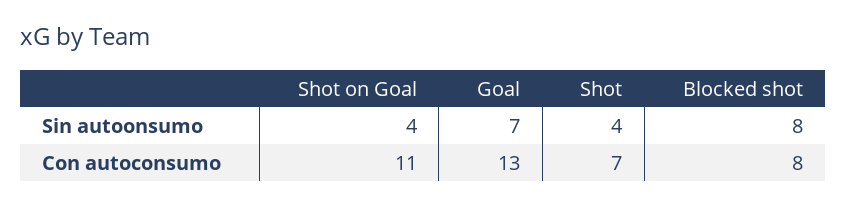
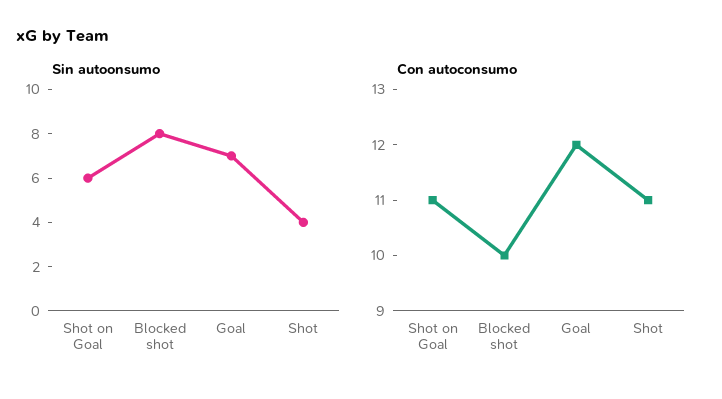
Sin autoonsumo, Shot on Goal: 4 -> 6
Con autoconsumo, Goal: 13 -> 12
Con autoconsumo, Shot: 7 -> 11
Con autoconsumo, Blocked shot: 8 -> 10

